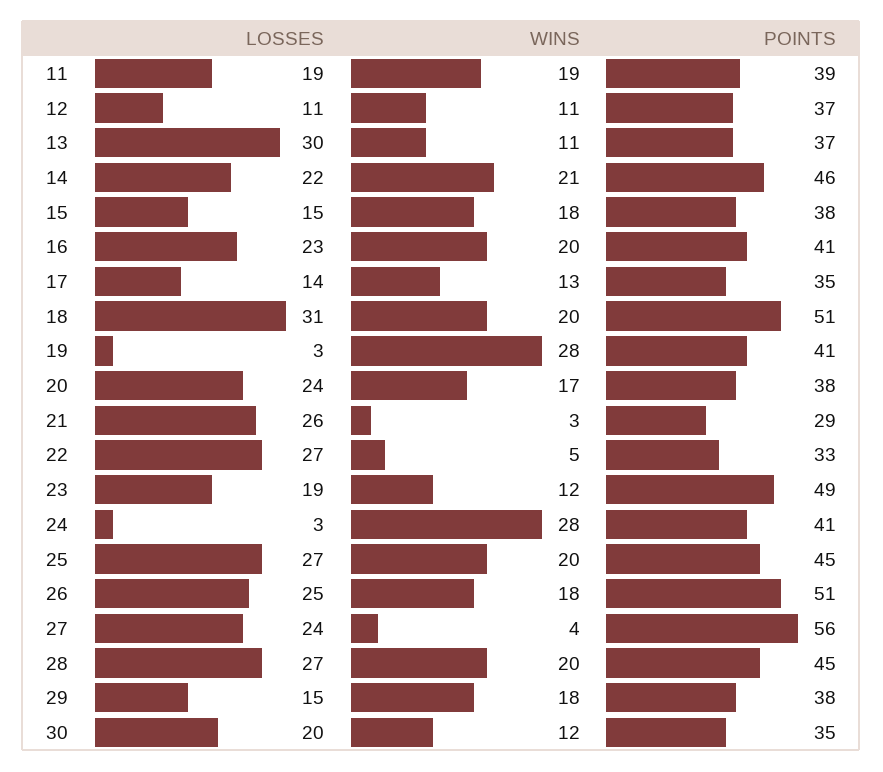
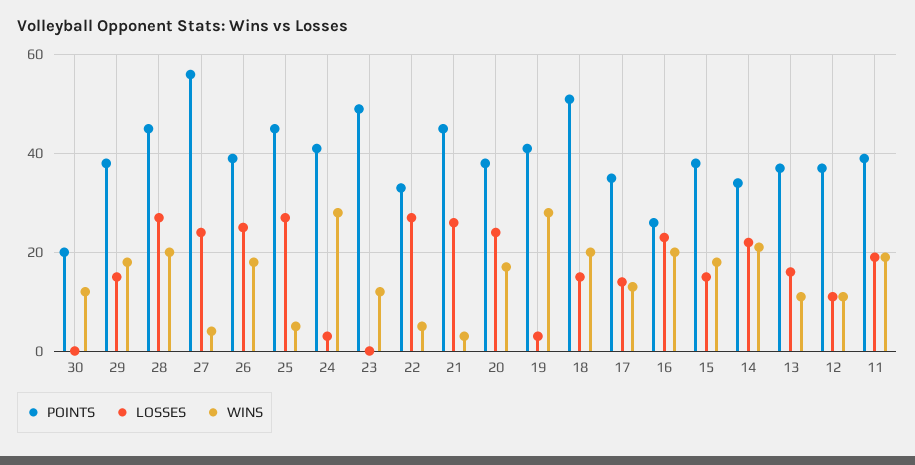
LOSSES, 13: 30 -> 15
POINTS, 14: 46 -> 35
POINTS, 16: 41 -> 25
LOSSES, 18: 31 -> 15
POINTS, 21: 29 -> 45
LOSSES, 23: 19 -> 0
WINS, 25: 20 -> 5
POINTS, 26: 51 -> 40
LOSSES, 30: 20 -> 0
POINTS, 30: 35 -> 20

